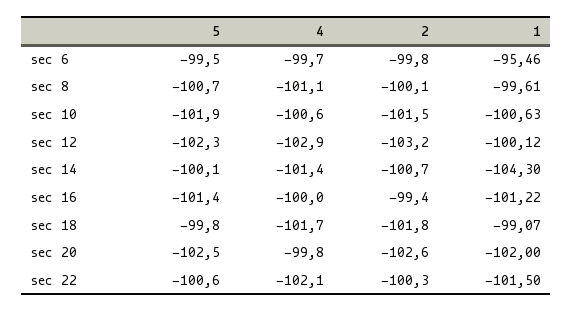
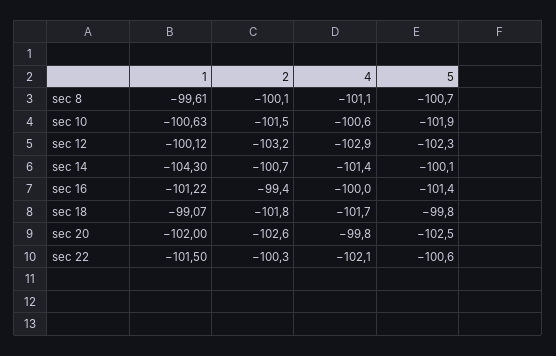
5, sec 6: -99.5 -> none
4, sec 6: -99.7 -> none
2, sec 6: -99.8 -> none
1, sec 6: -95.46 -> none

